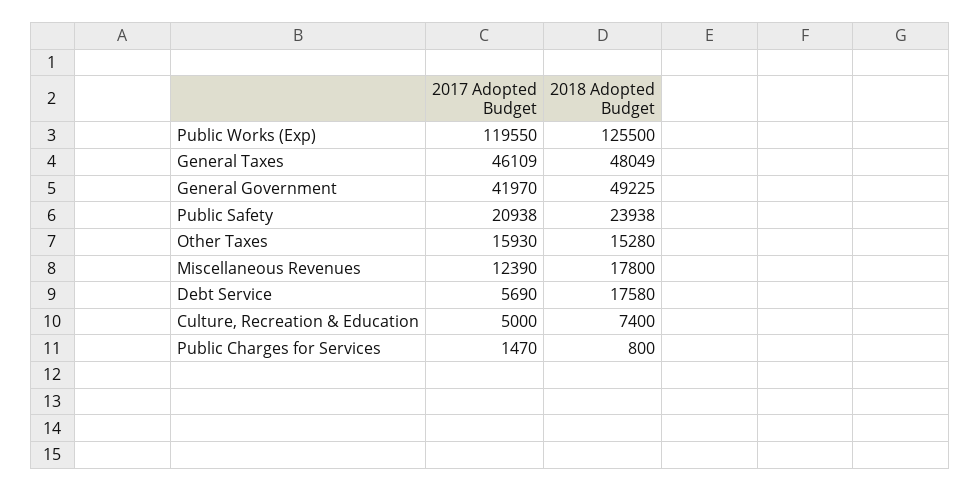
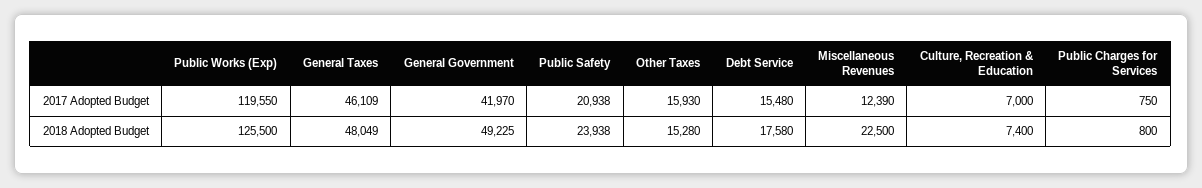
2018 Adopted Budget, Miscellaneous Revenues: 17800 -> 22500
2017 Adopted Budget, Debt Service: 5690 -> 15480
2017 Adopted Budget, Culture, Recreation & Education: 5000 -> 7000
2017 Adopted Budget, Public Charges for Services: 1470 -> 750

